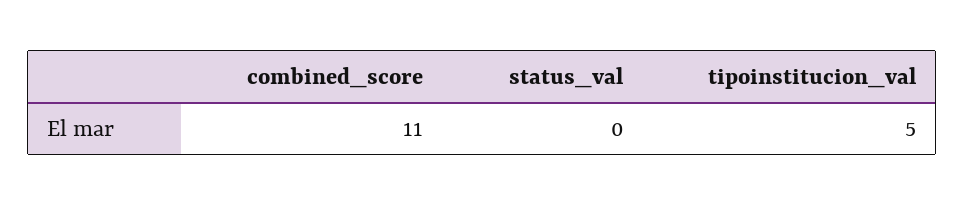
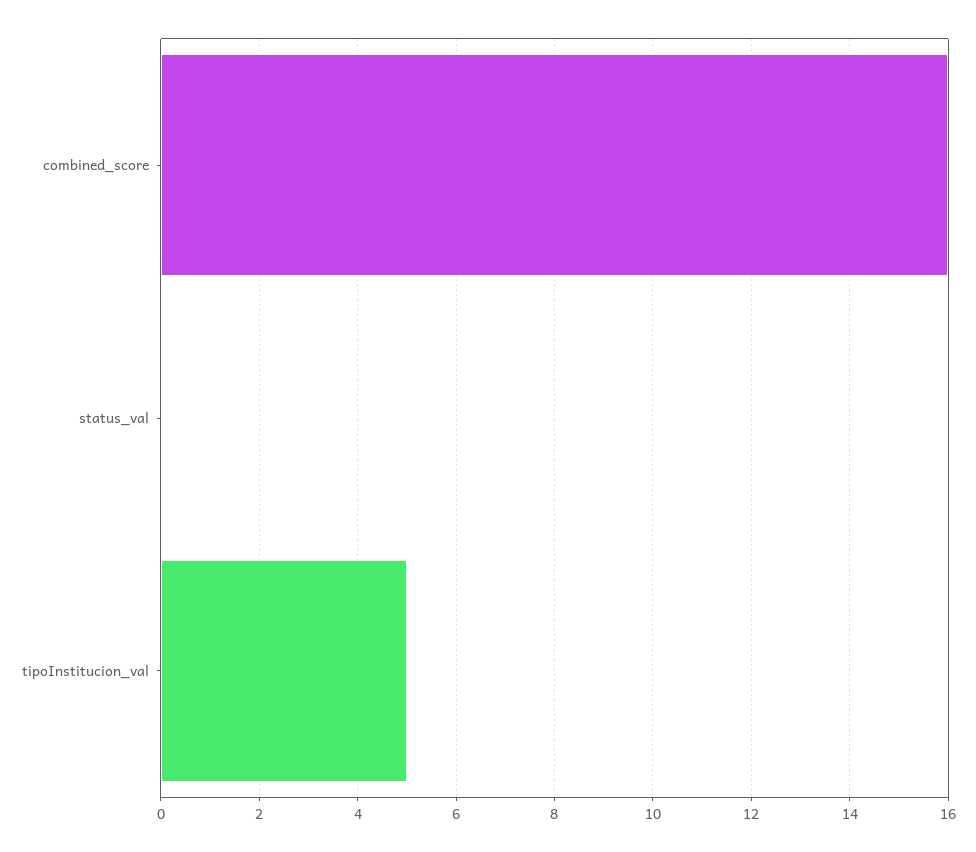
combined_score: 11 -> 16

